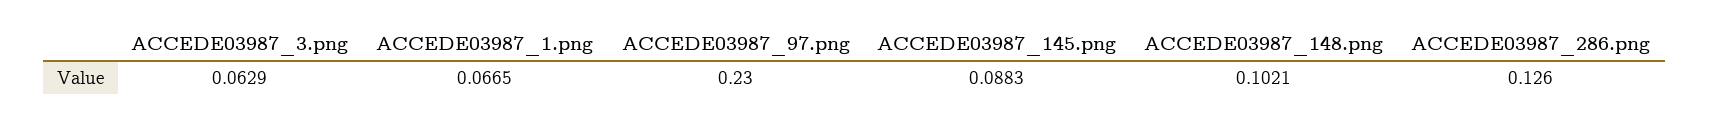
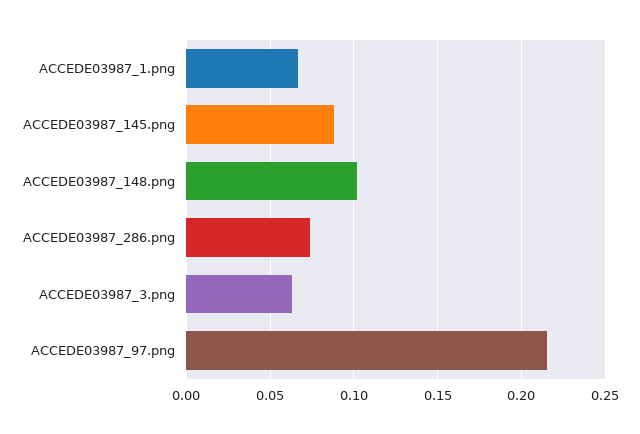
ACCEDE03987_97.png: 0.23 -> 0.215
ACCEDE03987_286.png: 0.126 -> 0.075

